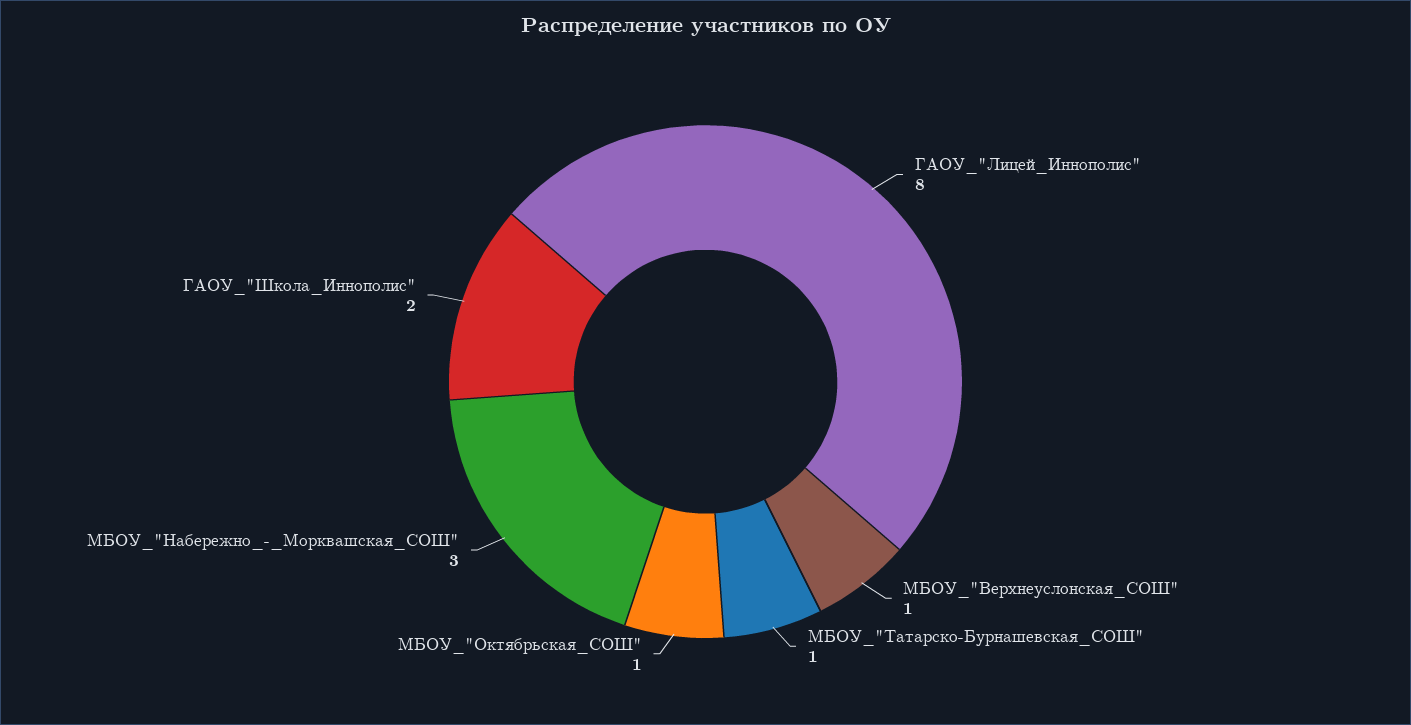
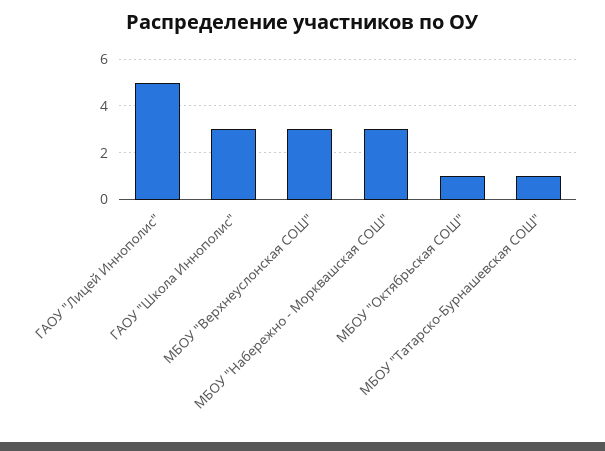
ГАОУ_"Лицей_Иннополис": 8 -> 5
МБОУ_"Верхнеуслонская_СОШ": 1 -> 3
ГАОУ_"Школа_Иннополис": 2 -> 3

